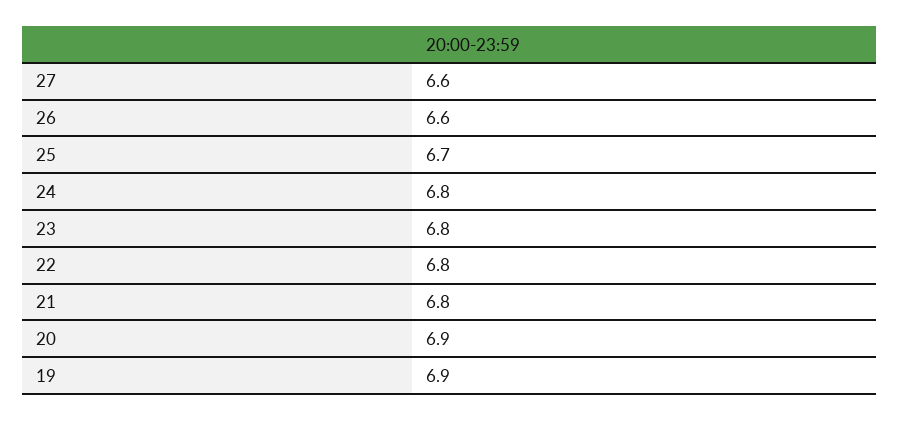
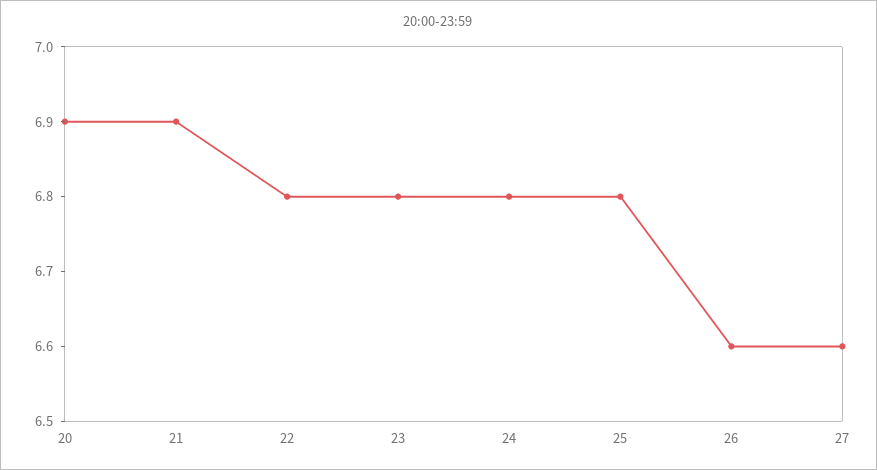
25: 6.7 -> 6.8
21: 6.8 -> 6.9
19: 6.9 -> none

